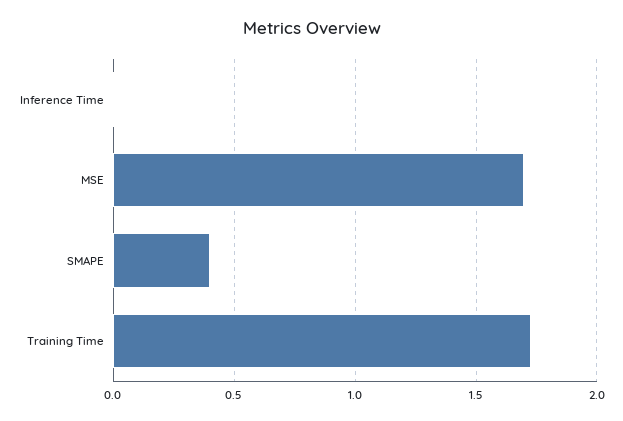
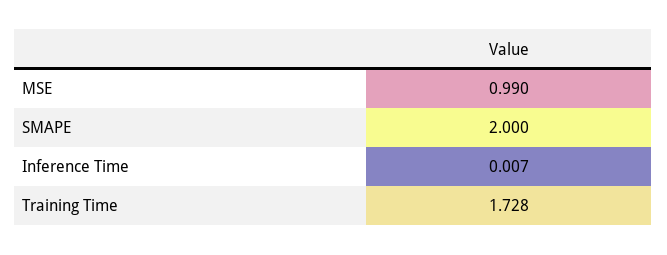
MSE: 1.7 -> 0.99
SMAPE: 0.4 -> 2

